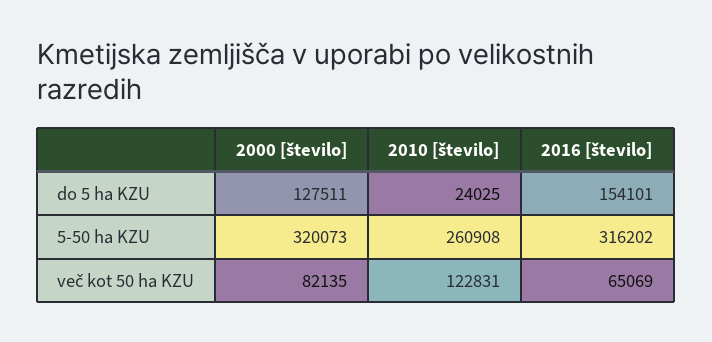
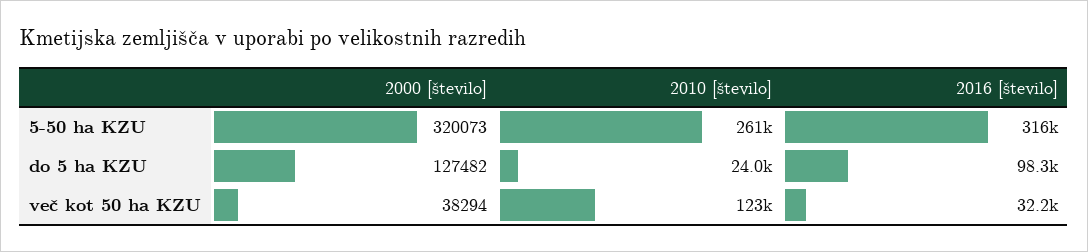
2000 [število], do 5 ha KZU: 127511 -> 127482
2016 [število], do 5 ha KZU: 154101 -> 98300
2000 [število], več kot 50 ha KZU: 82135 -> 38294
2016 [število], več kot 50 ha KZU: 65069 -> 32200

